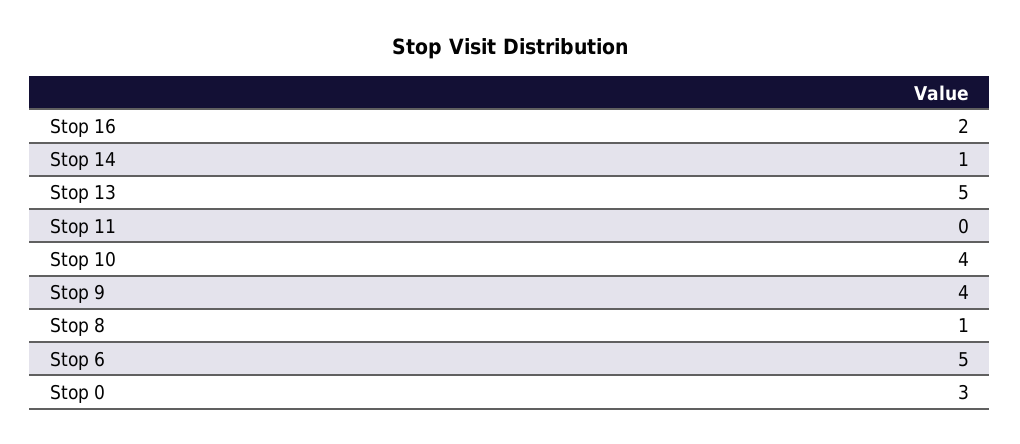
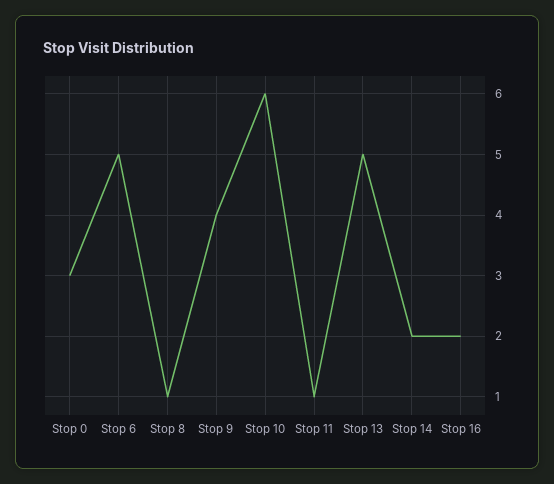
Stop 14: 1 -> 2
Stop 11: 0 -> 1
Stop 10: 4 -> 6

